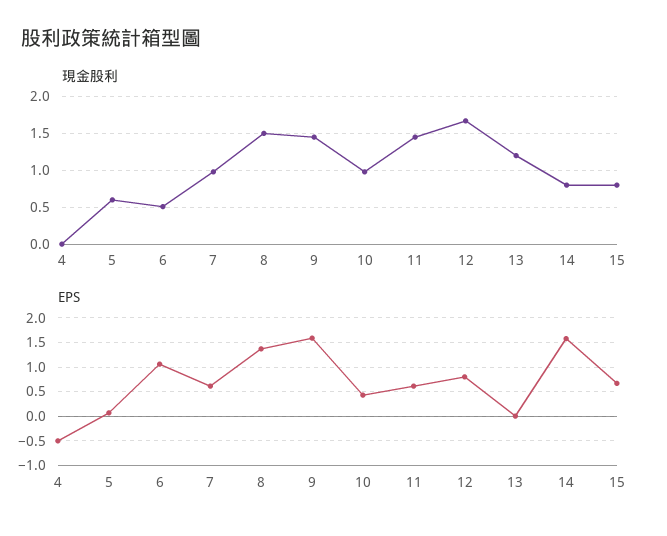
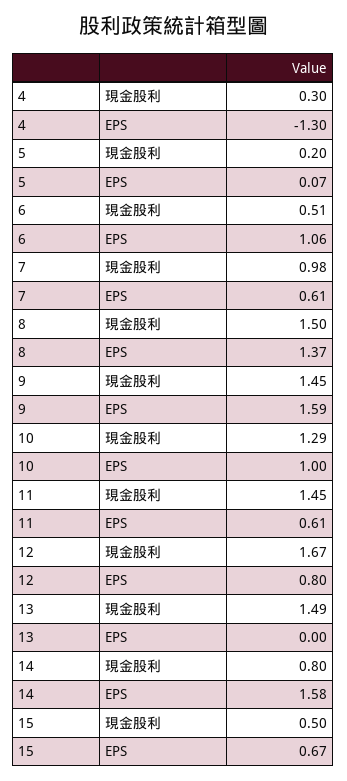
現金股利, 4: 0 -> 0.3
現金股利, 5: 0.6 -> 0.2
現金股利, 10: 1 -> 1.29
現金股利, 13: 1.2 -> 1.49
現金股利, 15: 0.8 -> 0.5
EPS, 4: -0.5 -> -1.3
EPS, 10: 0.5 -> 1

